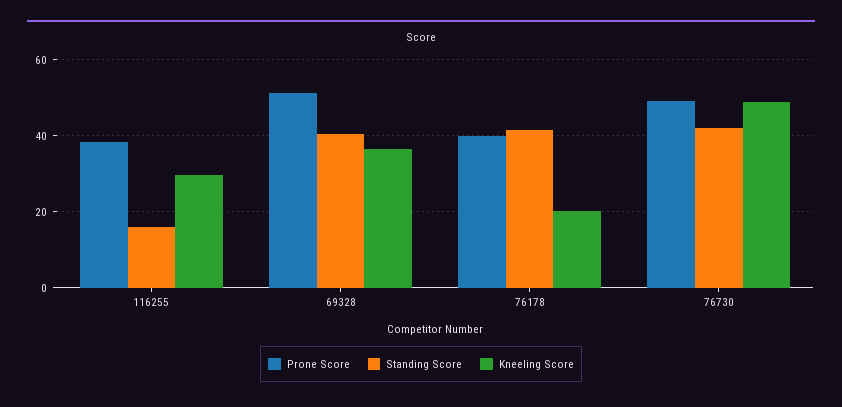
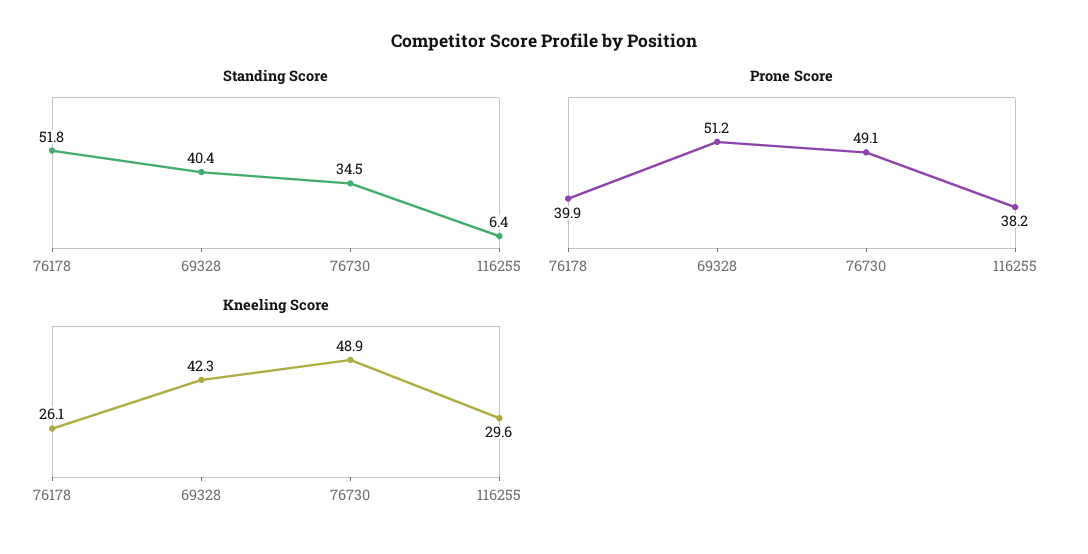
Standing Score, 116255: 16 -> 6.4
Kneeling Score, 69328: 36 -> 42.3
Standing Score, 76178: 42 -> 51.8
Kneeling Score, 76178: 20 -> 26.1
Standing Score, 76730: 42 -> 34.5

